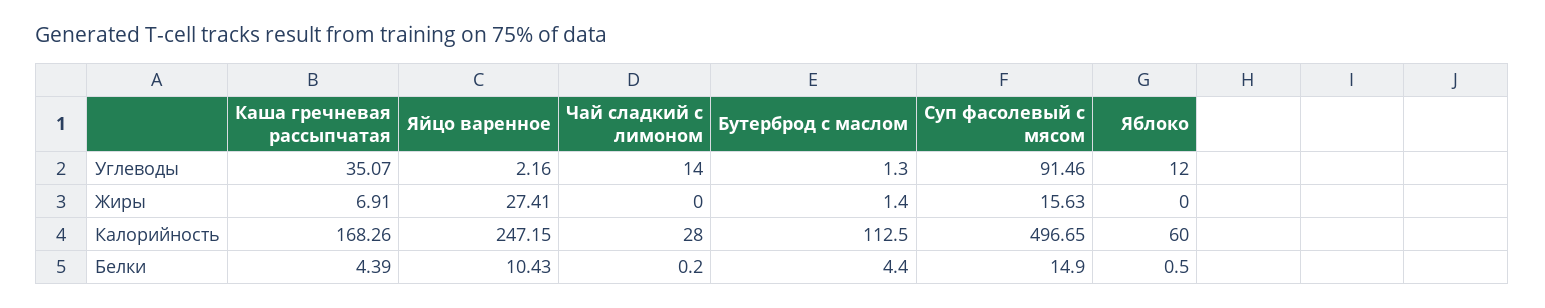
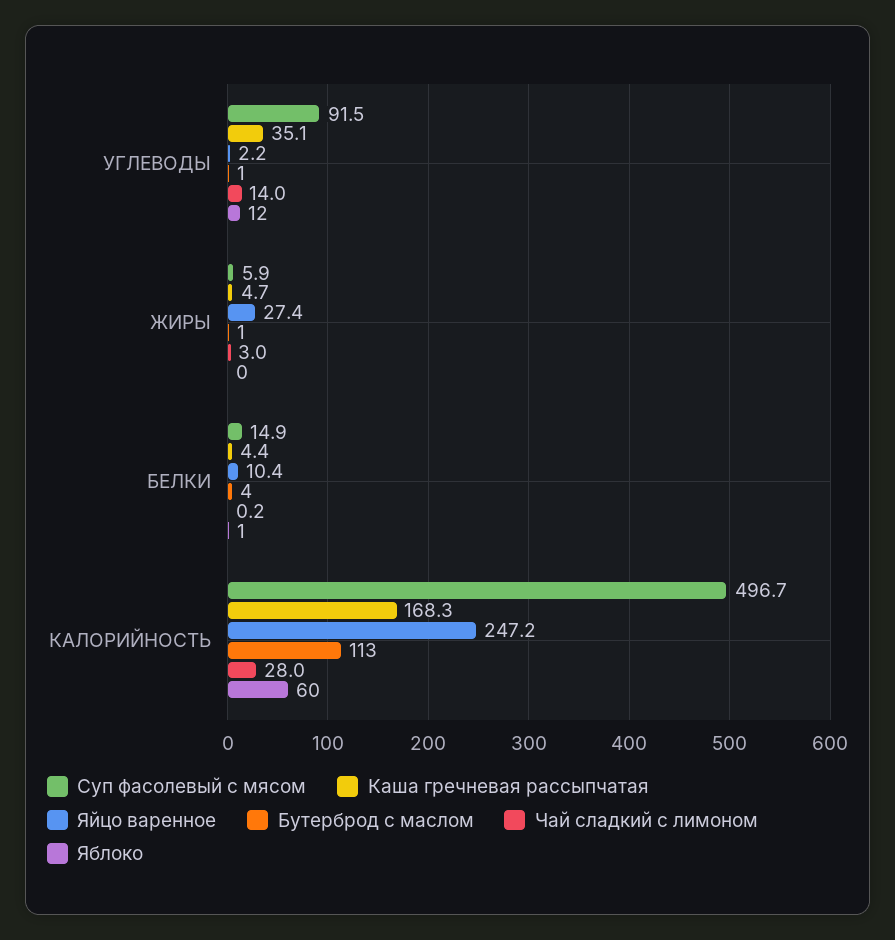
Каша гречневая рассыпчатая, Жиры: 6.91 -> 4.7
Чай сладкий с лимоном, Жиры: 0 -> 3
Суп фасолевый с мясом, Жиры: 15.63 -> 5.9

